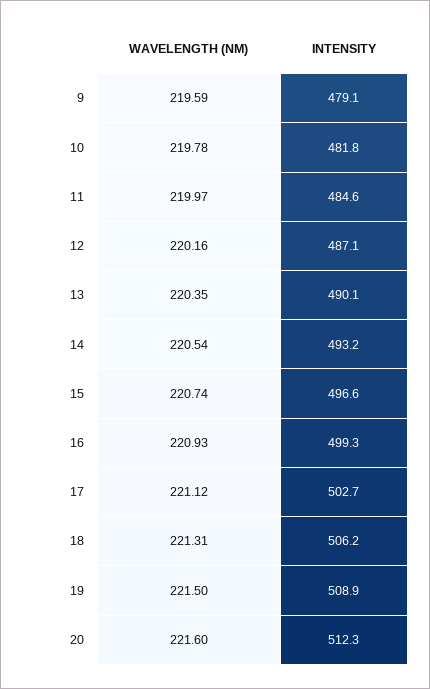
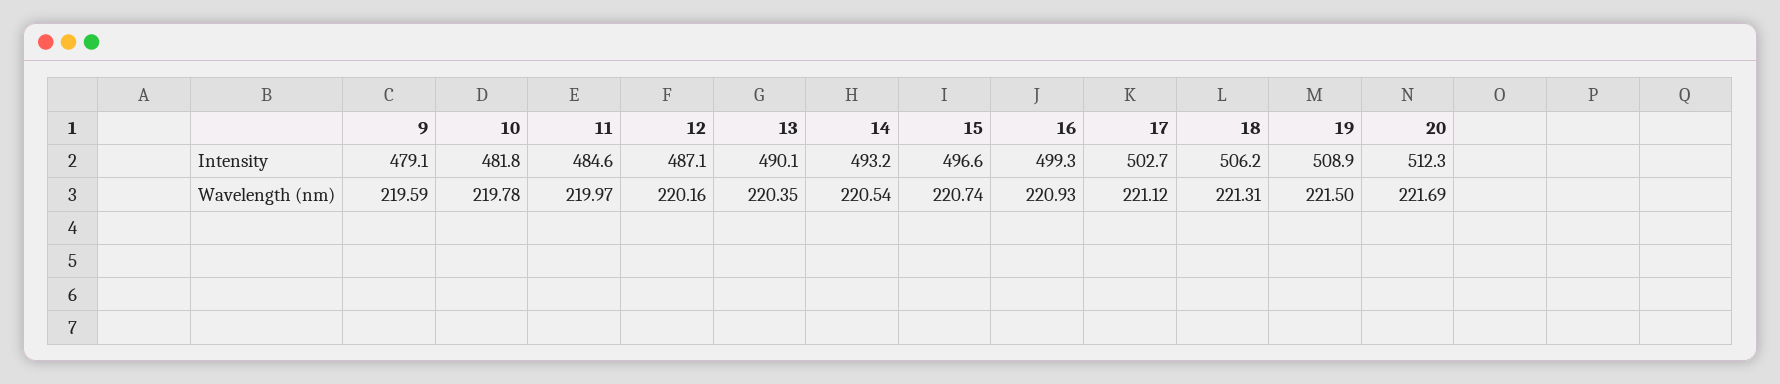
WAVELENGTH (NM), 20: 221.6 -> 221.69

